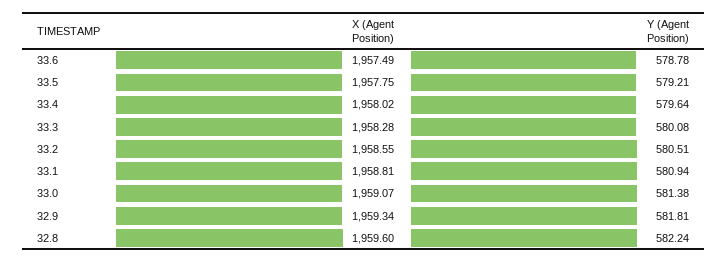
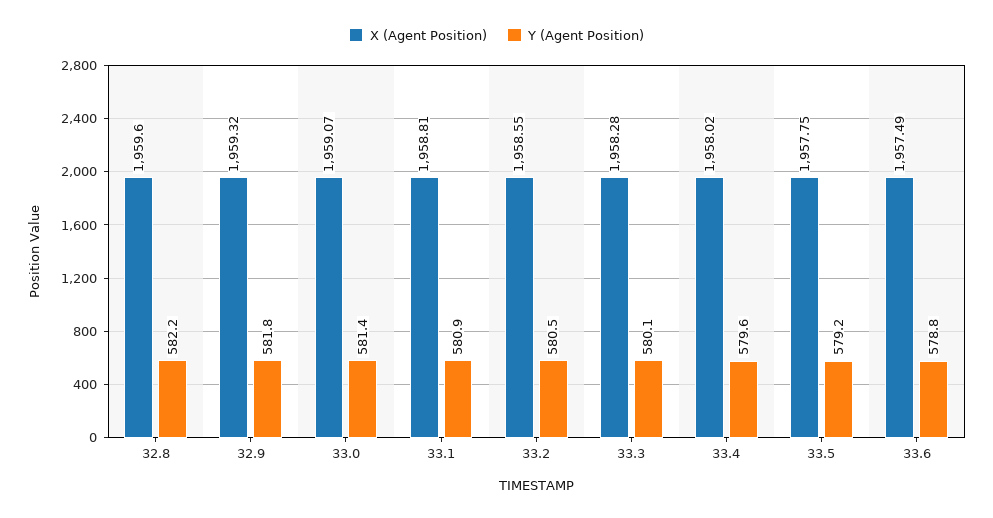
X (Agent Position), 32.9: 1959.34 -> 1959.32

